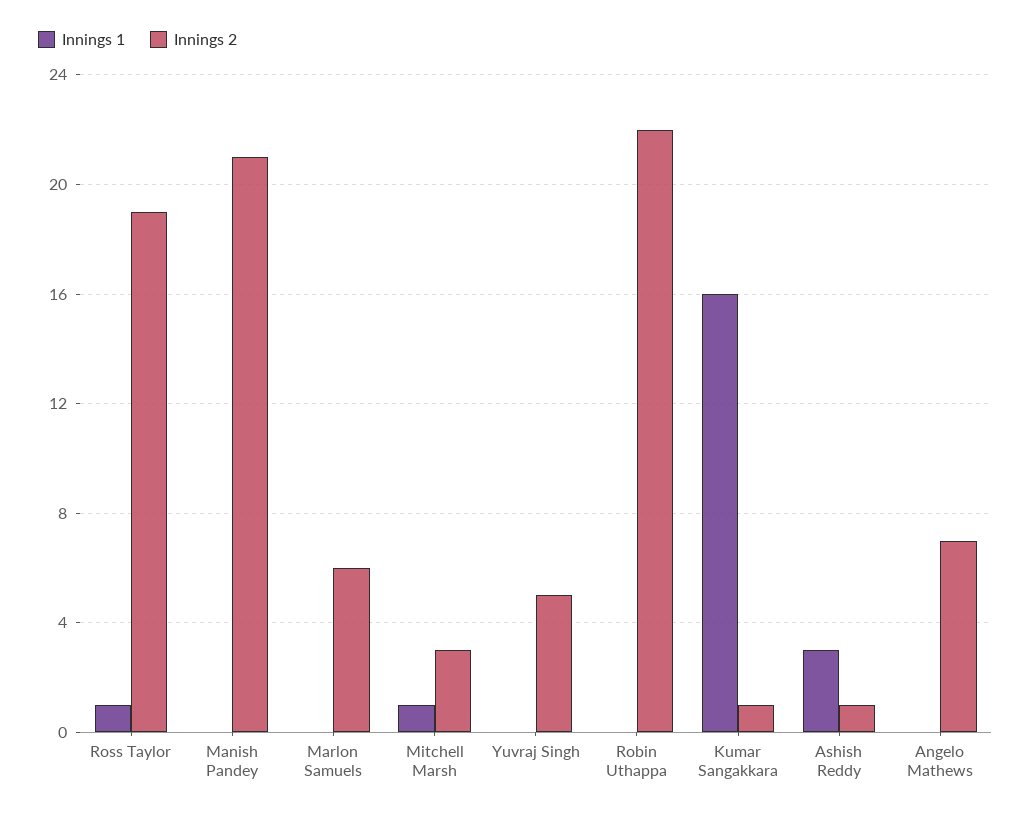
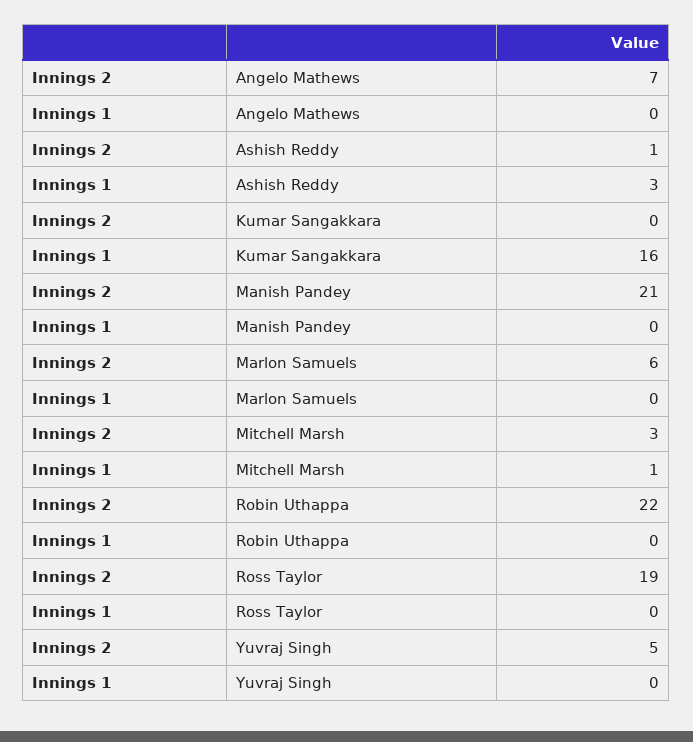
Innings 1, Ross Taylor: 1 -> 0
Innings 2, Kumar Sangakkara: 1 -> 0

